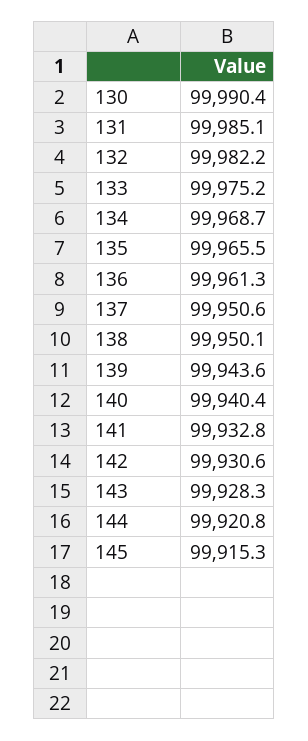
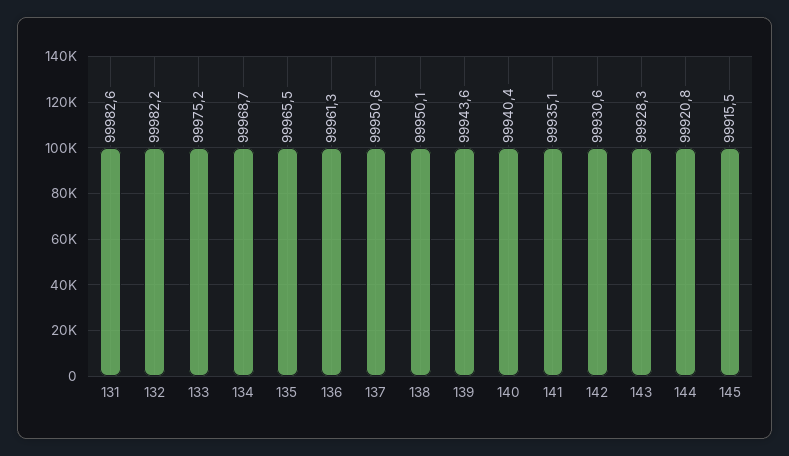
130: 99990.4 -> none
131: 99985.1 -> 99982.6
141: 99932.8 -> 99935.1
145: 99915.3 -> 99915.5

